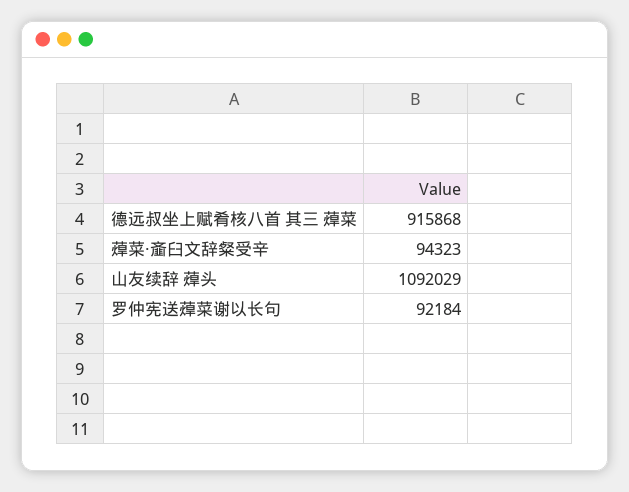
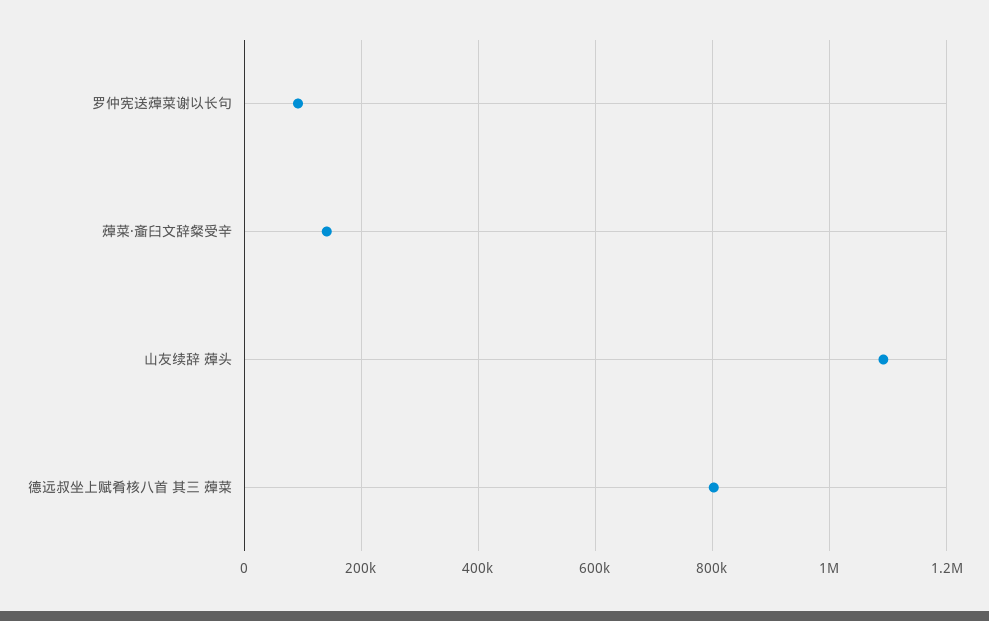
德远叔坐上赋肴核八首 其三 蔊菜: 915868 -> 800000
蔊菜·齑臼文辞粲受辛: 94323 -> 140000

